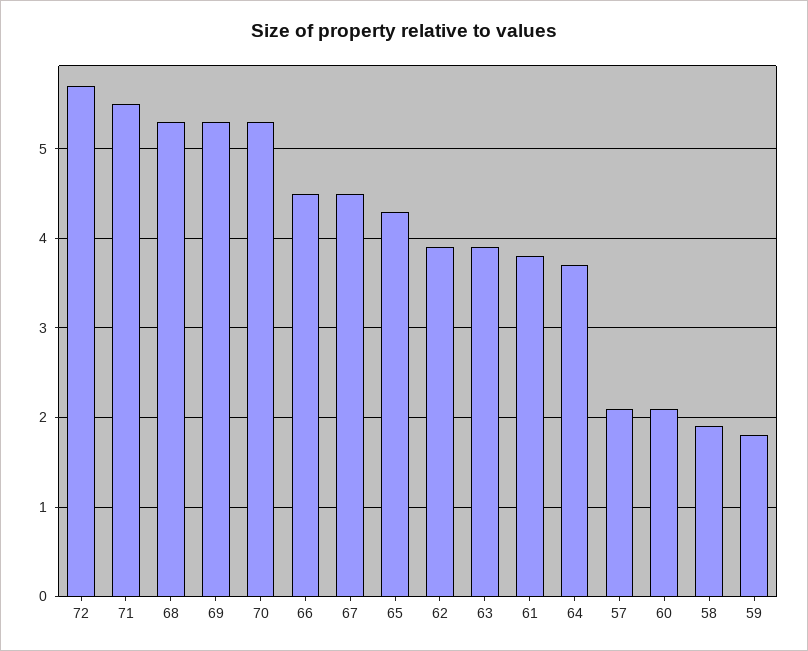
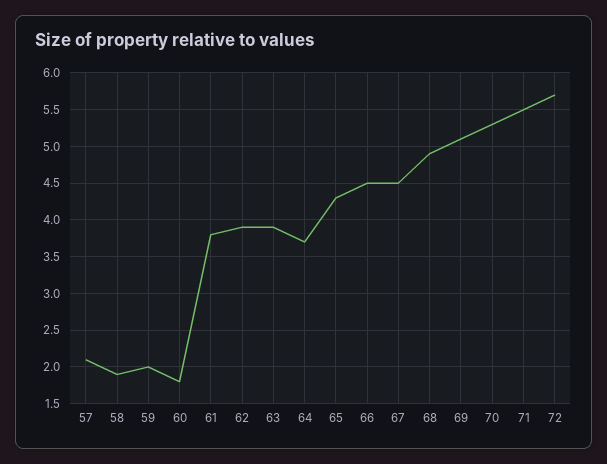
68: 5.3 -> 4.9
69: 5.3 -> 5.1
60: 2.1 -> 1.8
59: 1.8 -> 2

